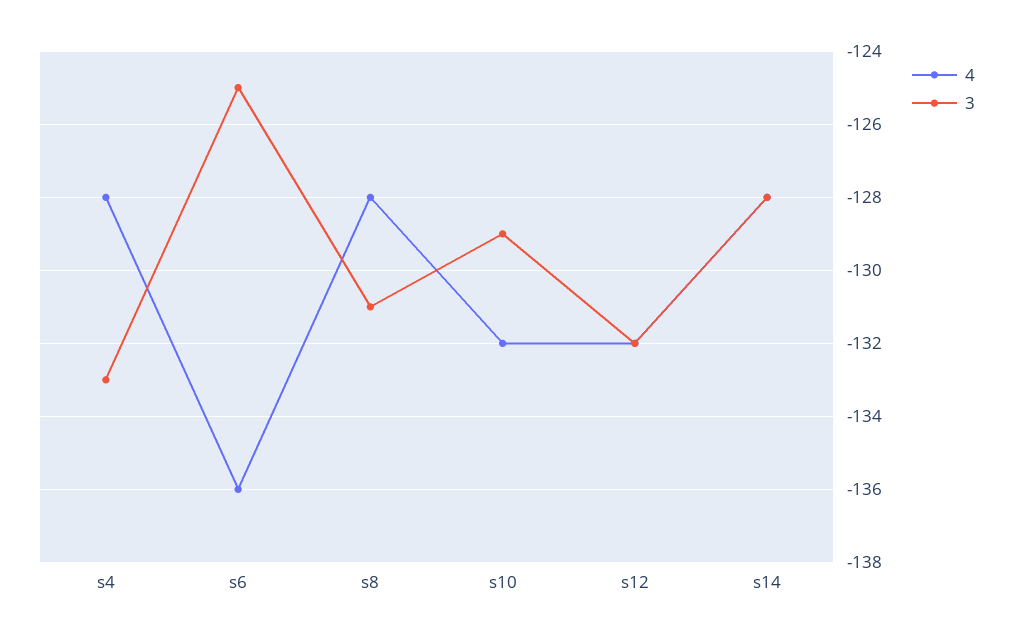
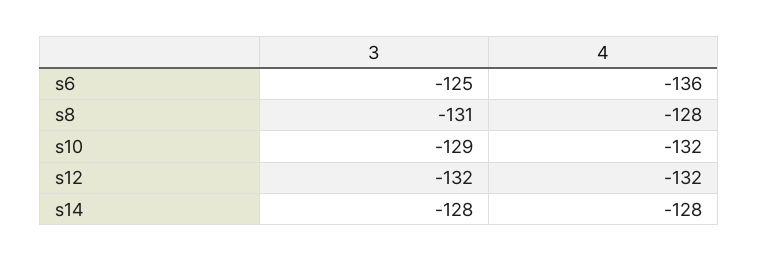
4, s4: -128 -> none
3, s4: -133 -> none

